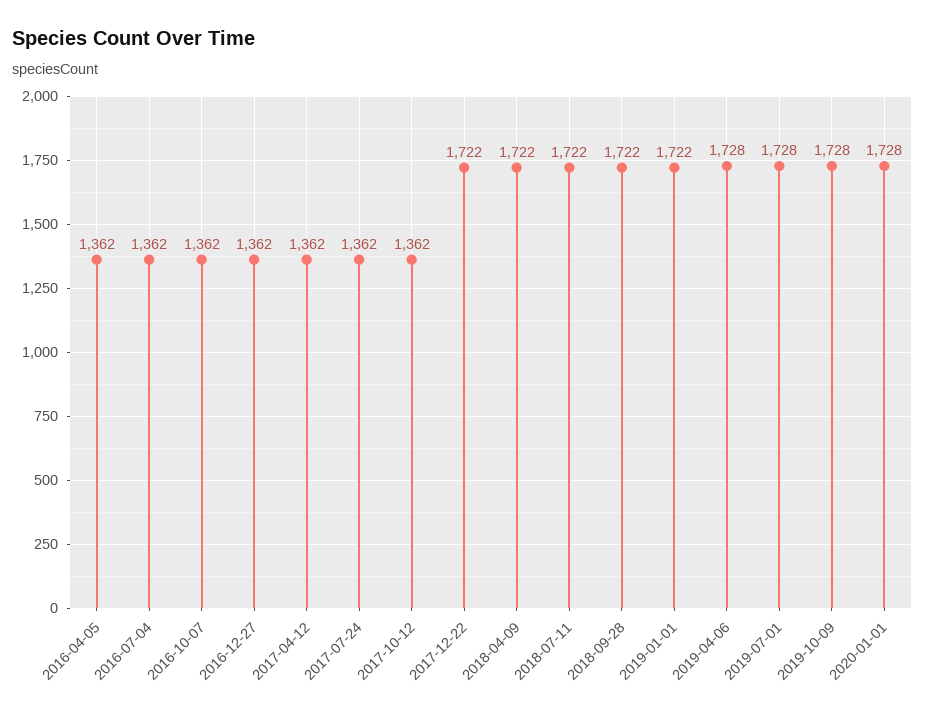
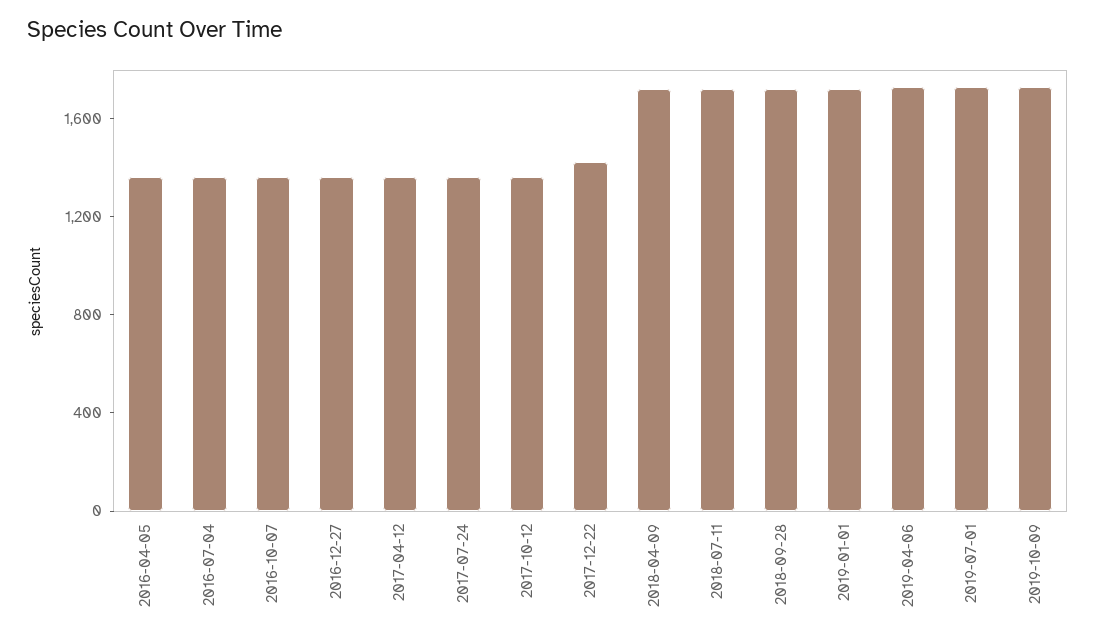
2017-12-22: 1722 -> 1400
2020-01-01: 1728 -> none

